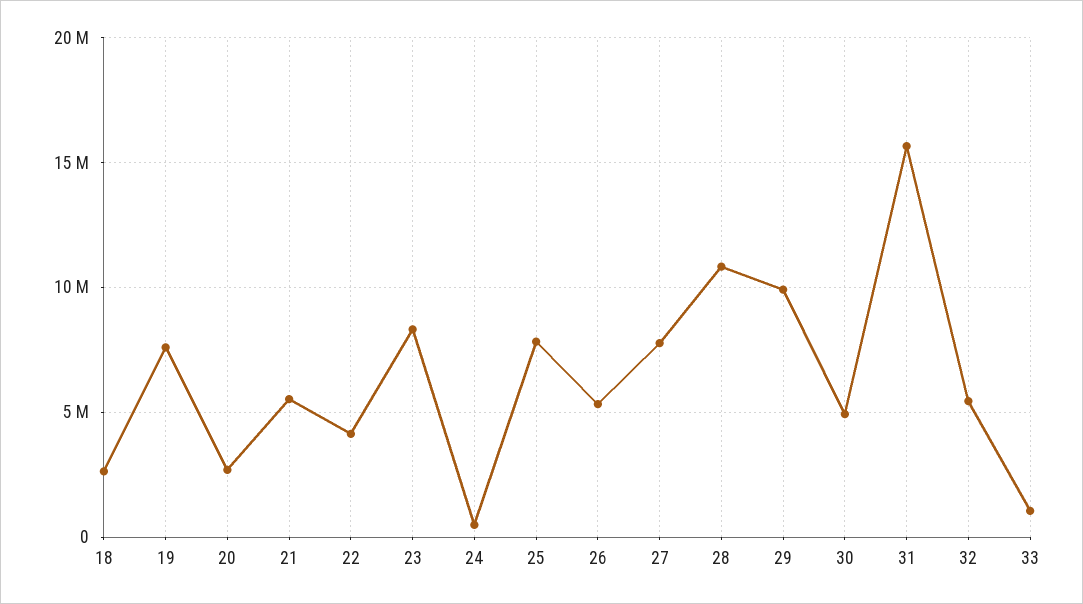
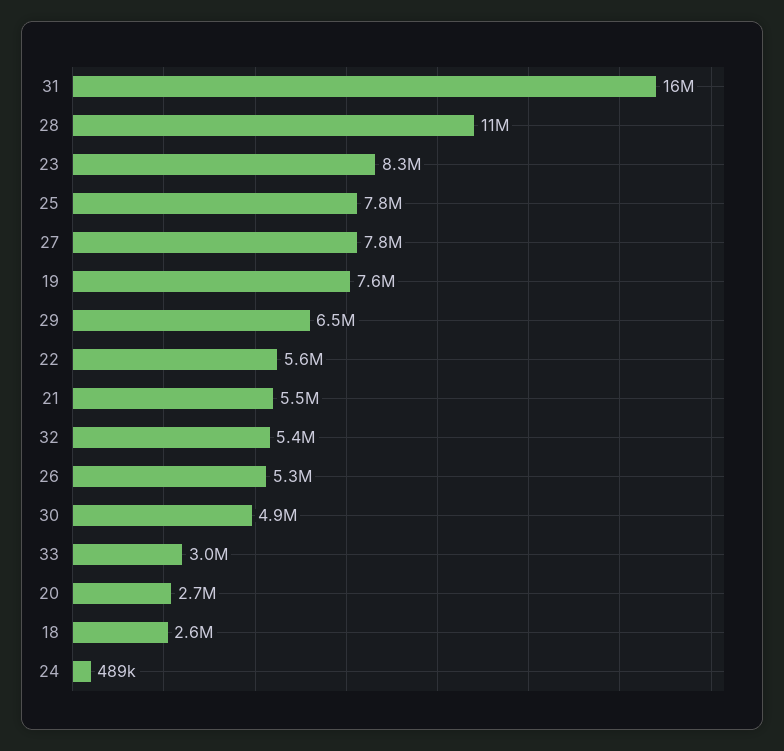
22: 4000000 -> 5600000
29: 10000000 -> 6500000
33: 1000000 -> 3000000

